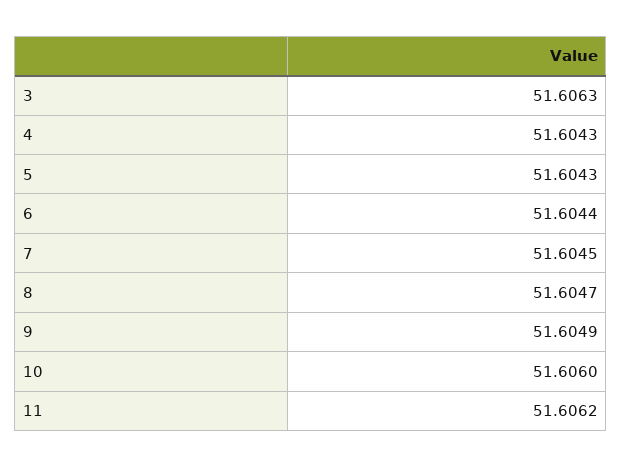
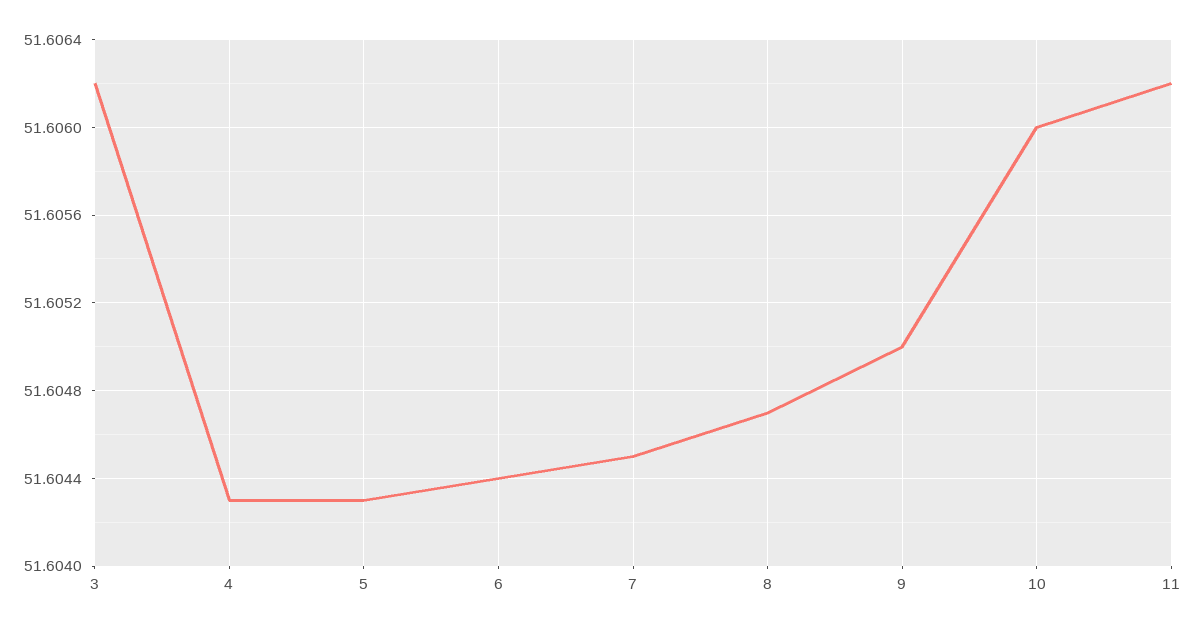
3: 51.6063 -> 51.6062
9: 51.6049 -> 51.605

